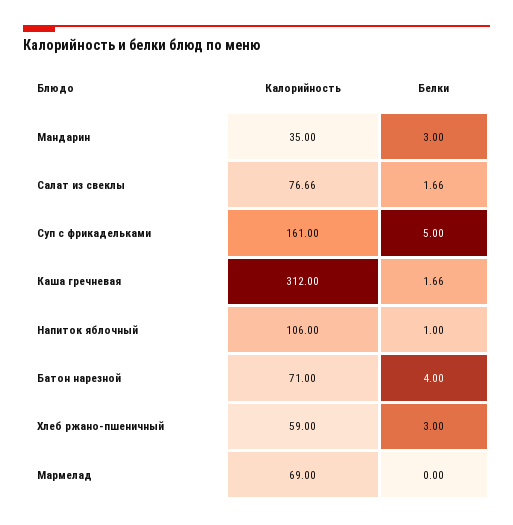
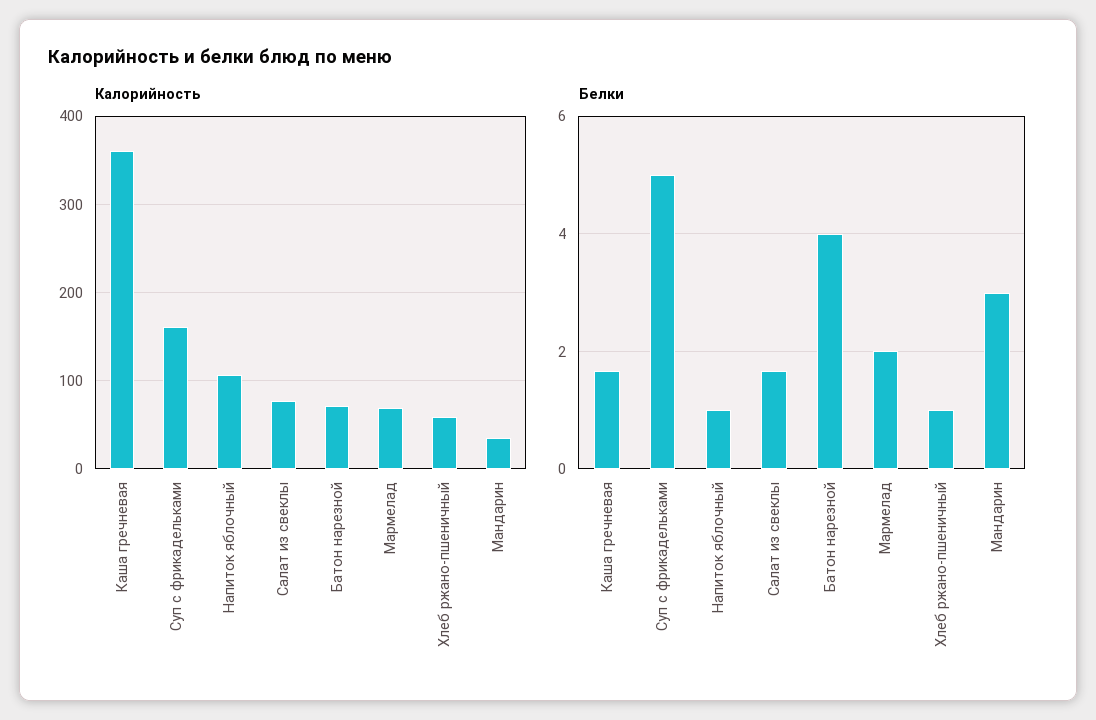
Калорийность, Каша гречневая: 312 -> 360
Белки, Хлеб ржано-пшеничный: 3 -> 1
Белки, Мармелад: 0 -> 2

